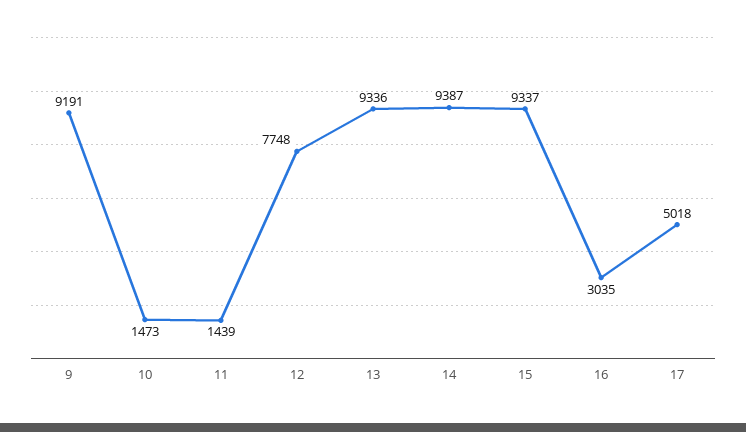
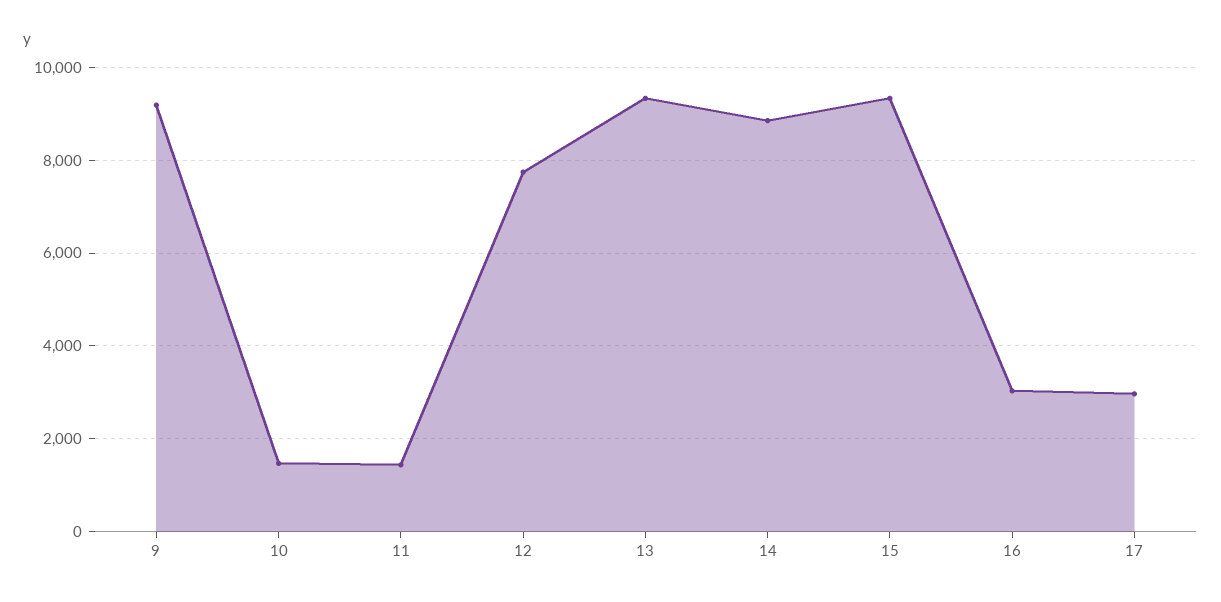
14: 9387 -> 8800
17: 5018 -> 3000

